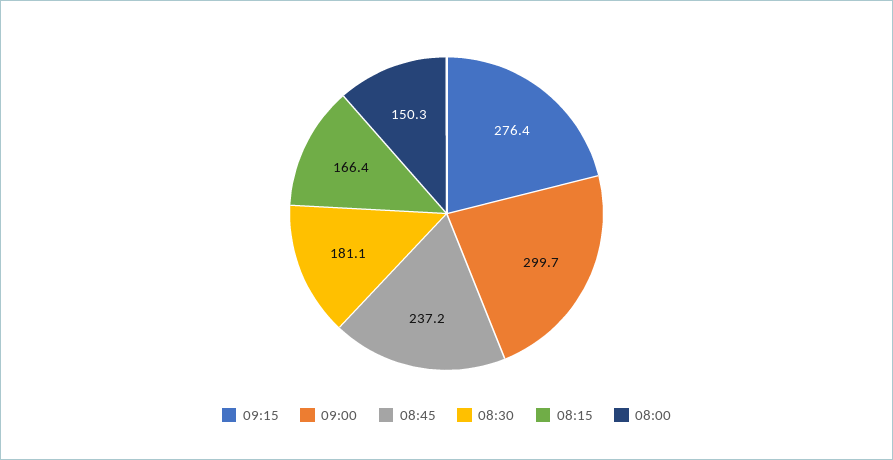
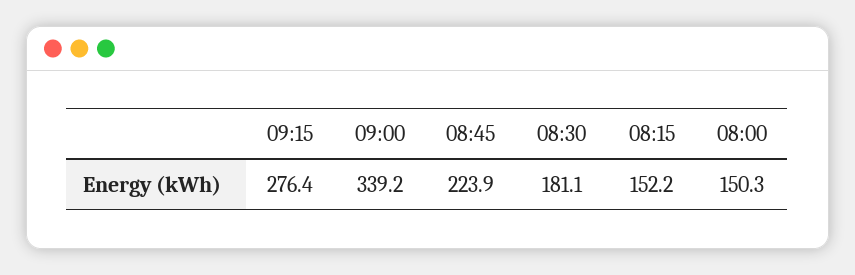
09:00: 299.7 -> 339.2
08:45: 237.2 -> 223.9
08:15: 166.4 -> 152.2

